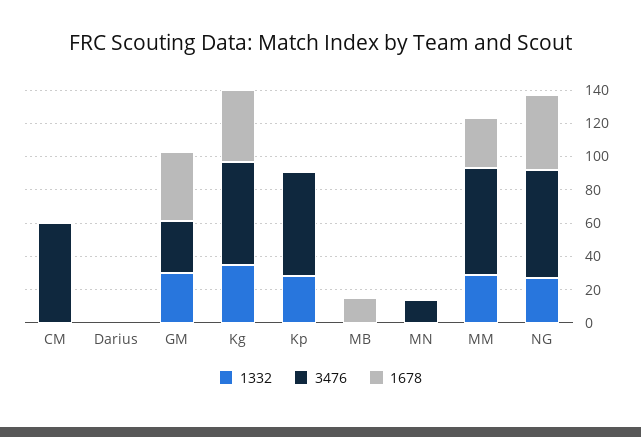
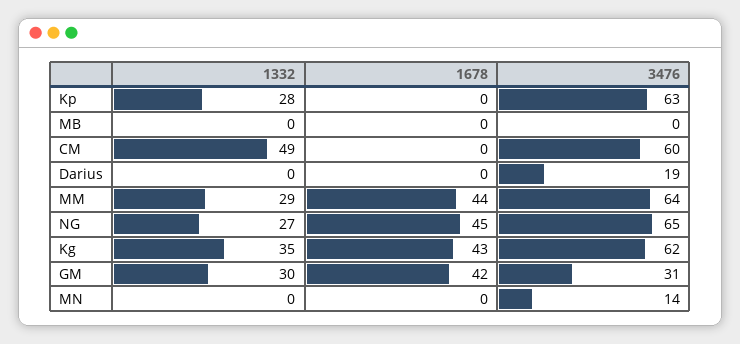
1332, CM: 0 -> 49
3476, Darius: 0 -> 19
1678, MB: 15 -> 0
1678, MM: 30 -> 44

